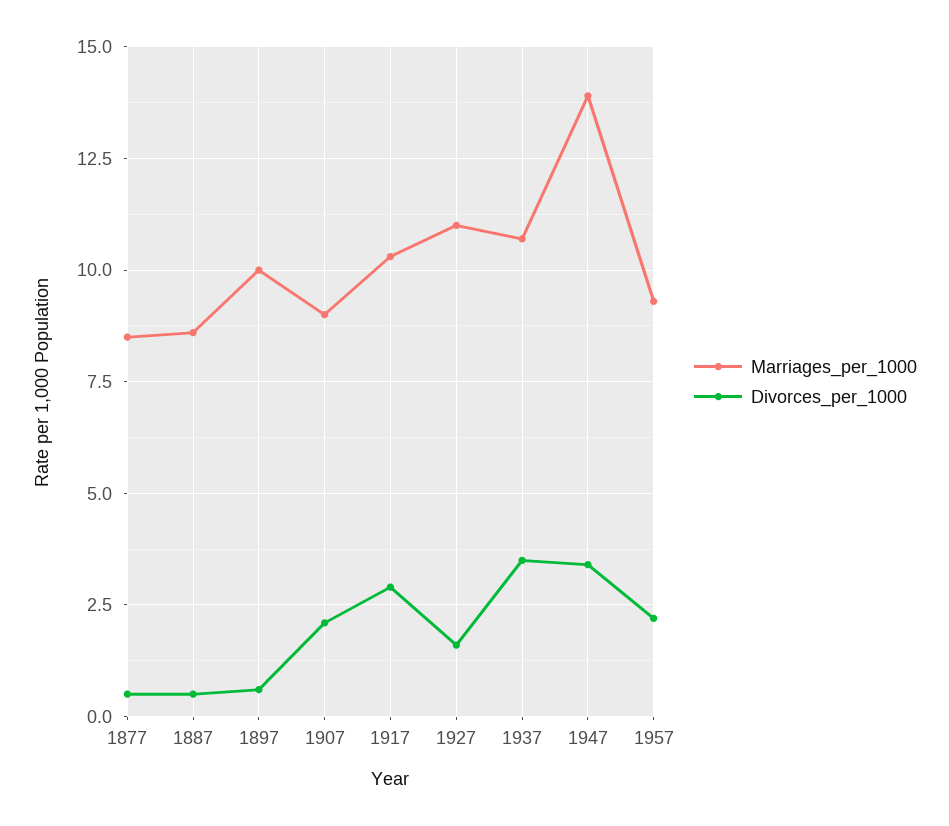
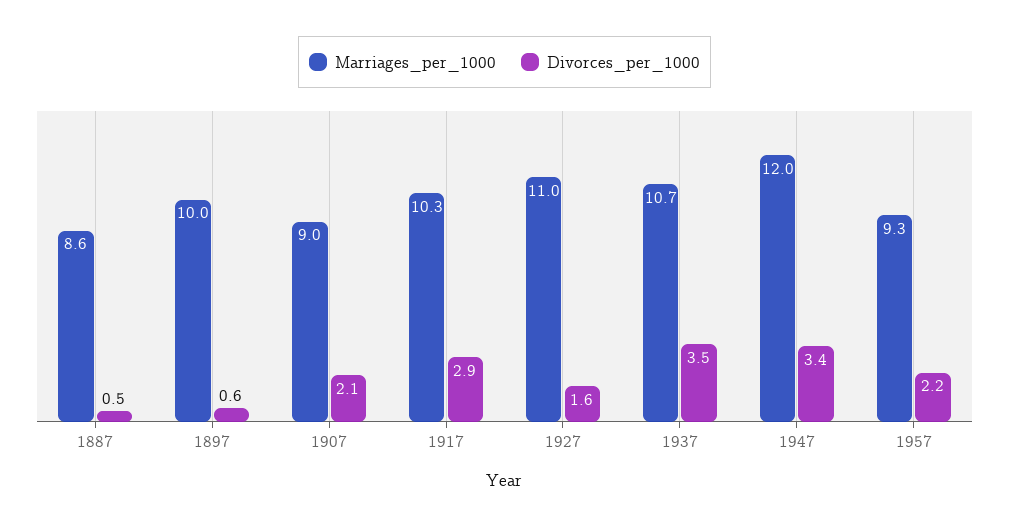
Marriages_per_1000, 1877: 8.5 -> none
Divorces_per_1000, 1877: 0.5 -> none
Marriages_per_1000, 1947: 14 -> 12

